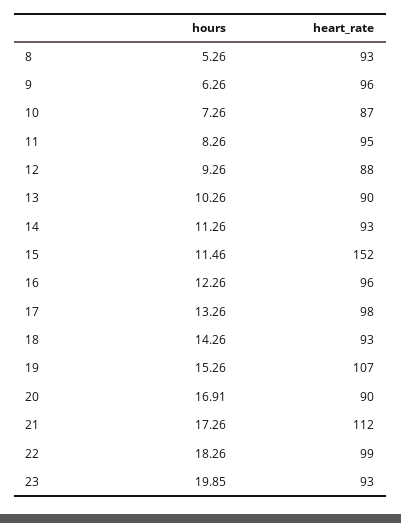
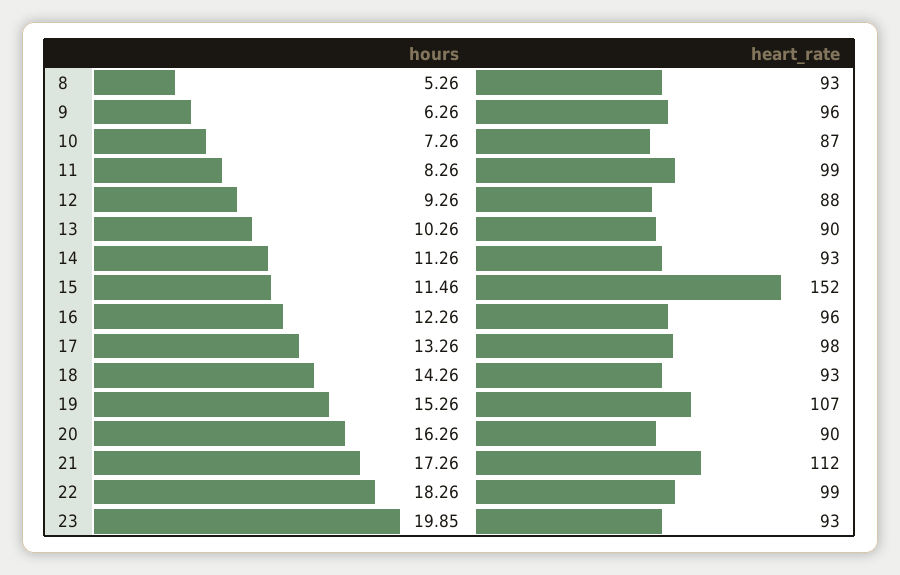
heart_rate, 11: 95 -> 99
hours, 20: 16.91 -> 16.26

